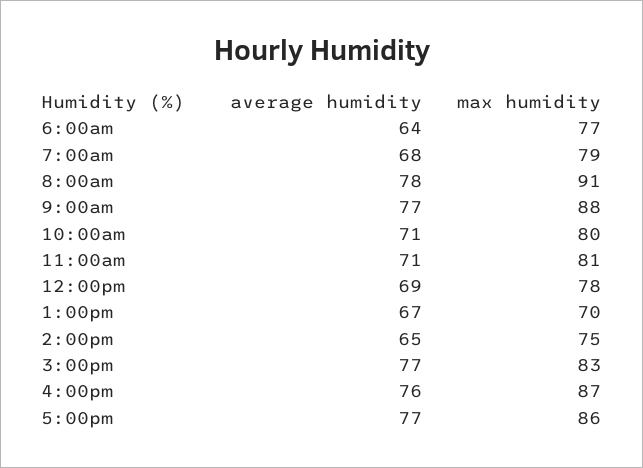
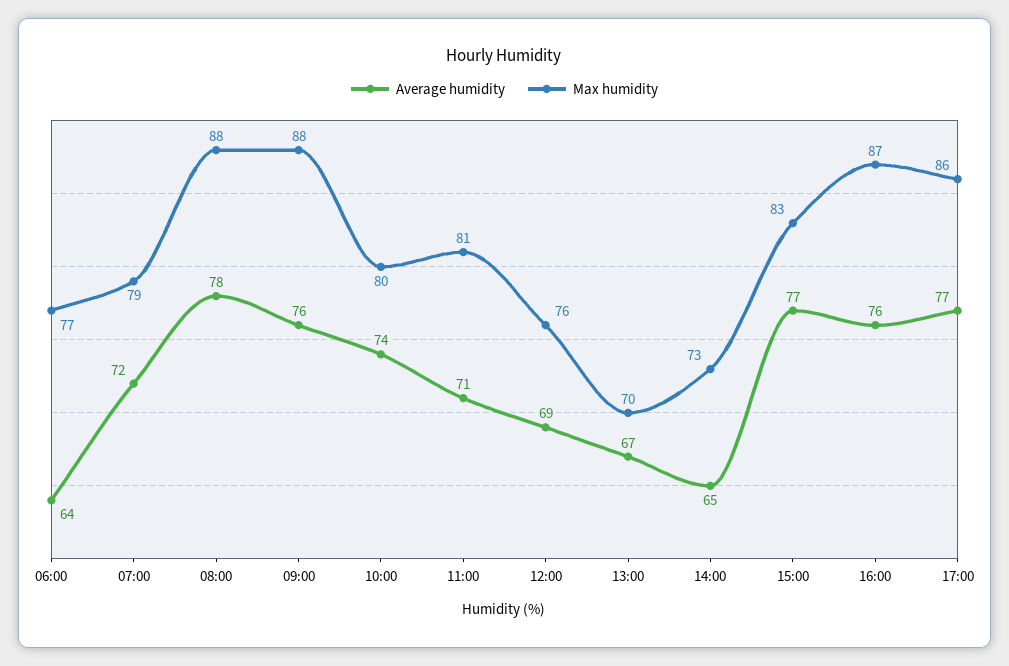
average humidity, 7:00am: 68 -> 72
max humidity, 8:00am: 91 -> 88
average humidity, 9:00am: 77 -> 76
average humidity, 10:00am: 71 -> 74
max humidity, 12:00pm: 78 -> 76
max humidity, 2:00pm: 75 -> 73

